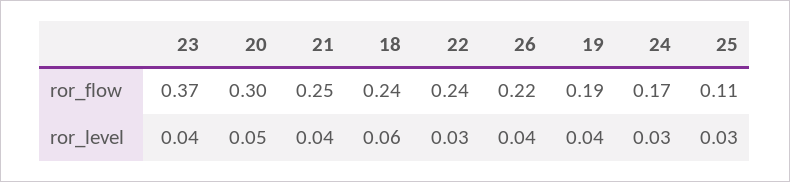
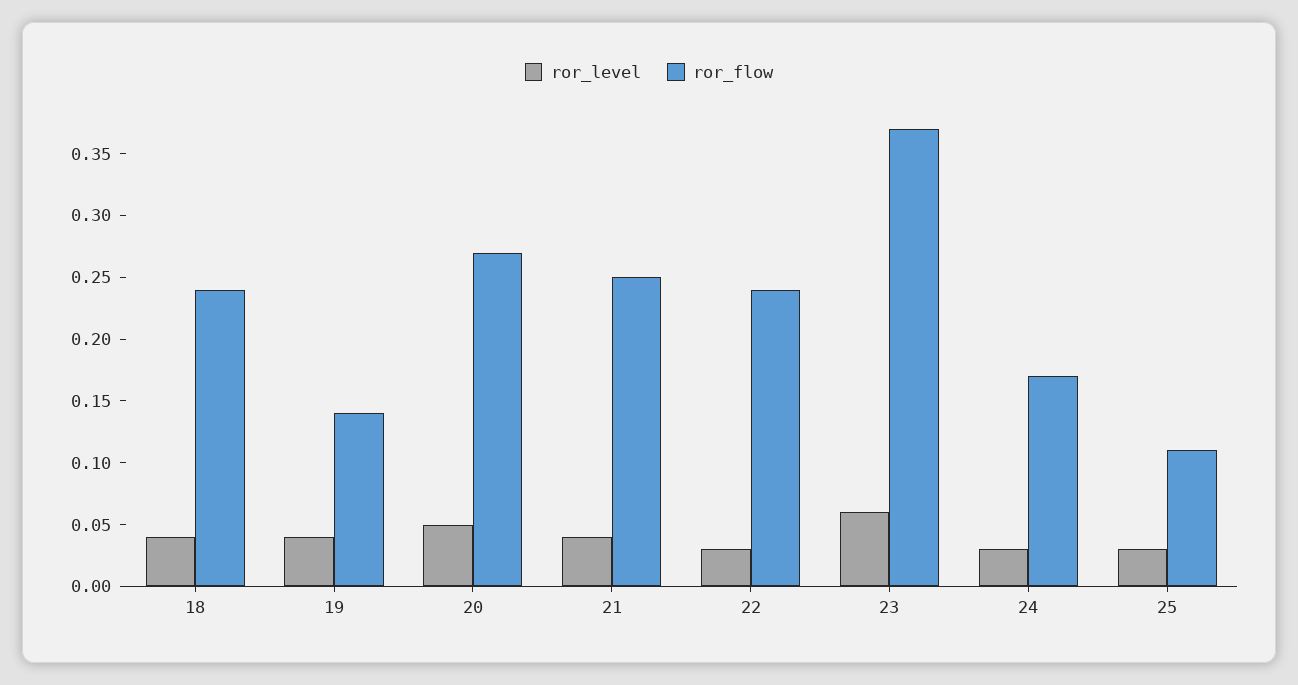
ror_flow, 20: 0.3 -> 0.27
ror_flow, 26: 0.22 -> none
ror_flow, 19: 0.19 -> 0.14
ror_level, 23: 0.04 -> 0.06
ror_level, 18: 0.06 -> 0.04
ror_level, 26: 0.04 -> none

